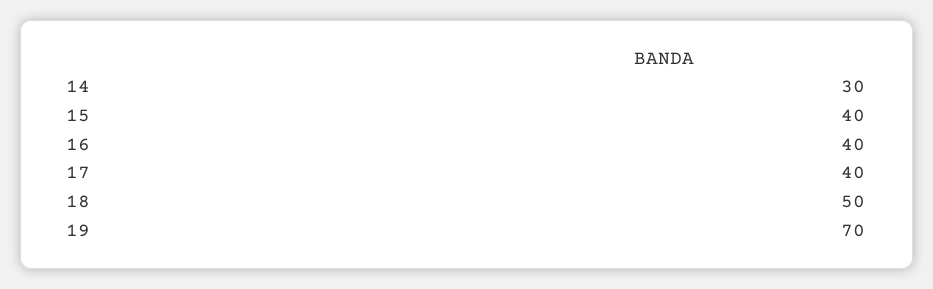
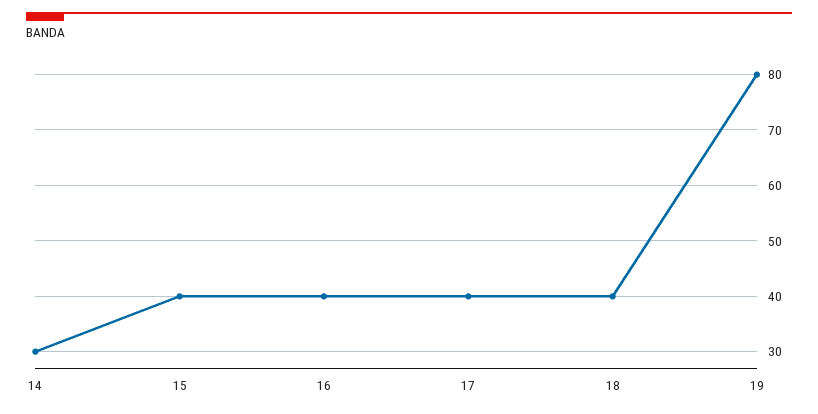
18: 50 -> 40
19: 70 -> 80

